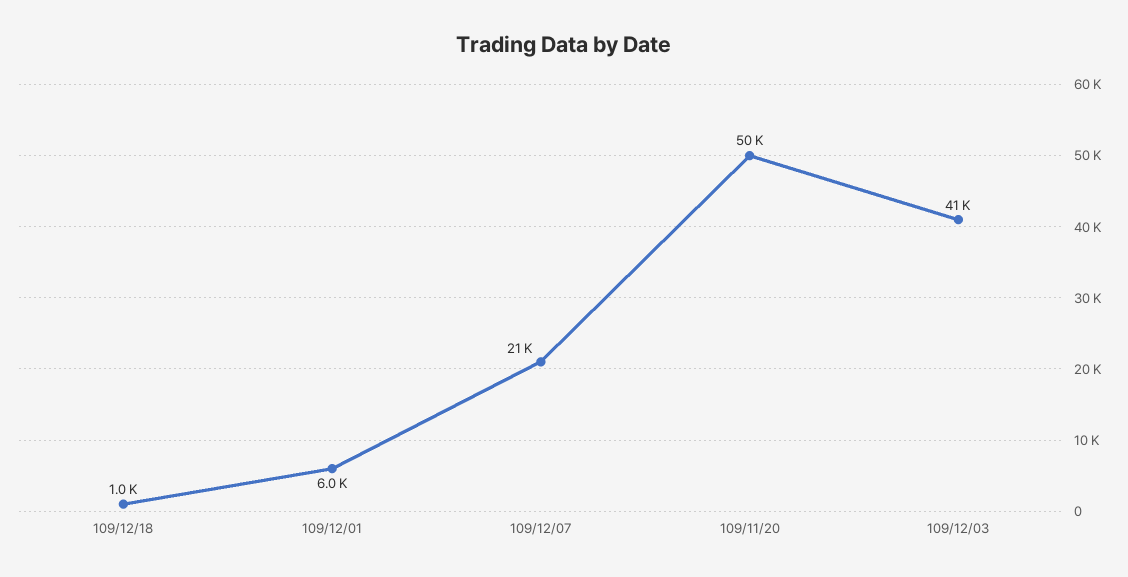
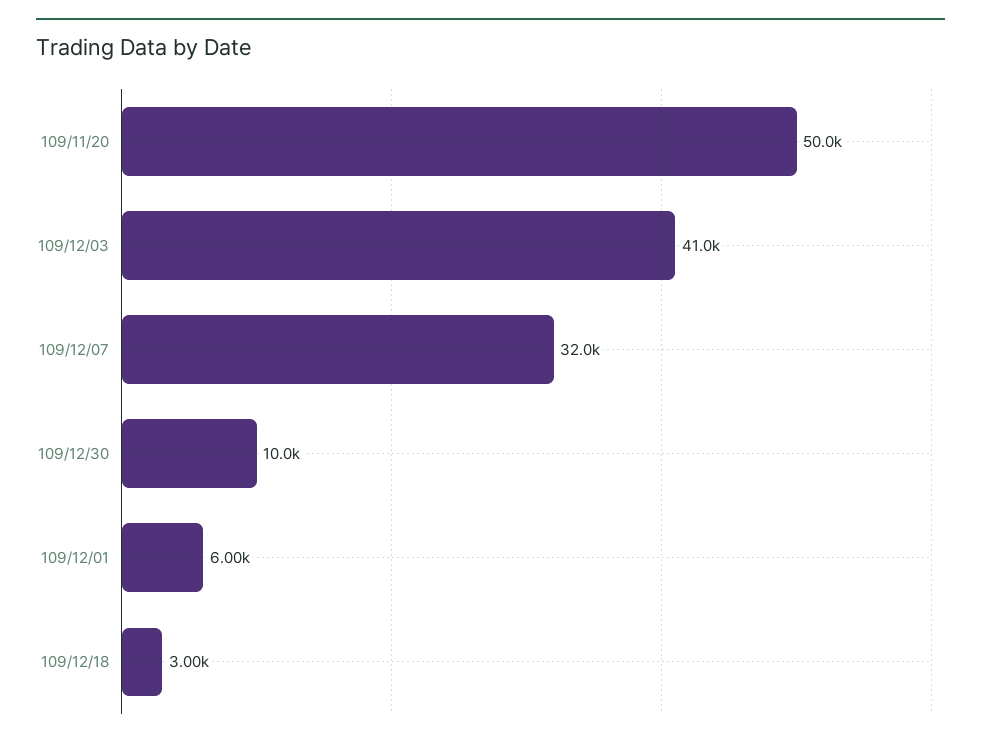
109/12/18: 1000 -> 3000
109/12/07: 21000 -> 32000
109/12/30: none -> 10000

